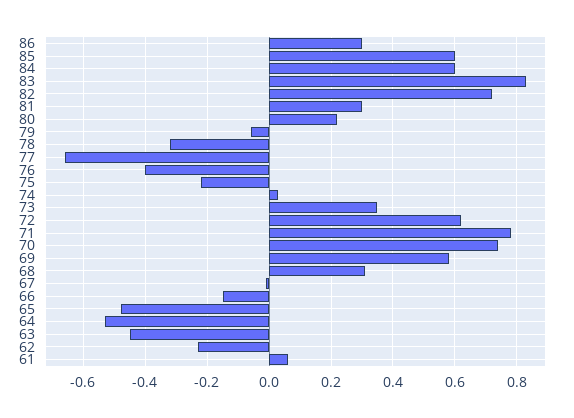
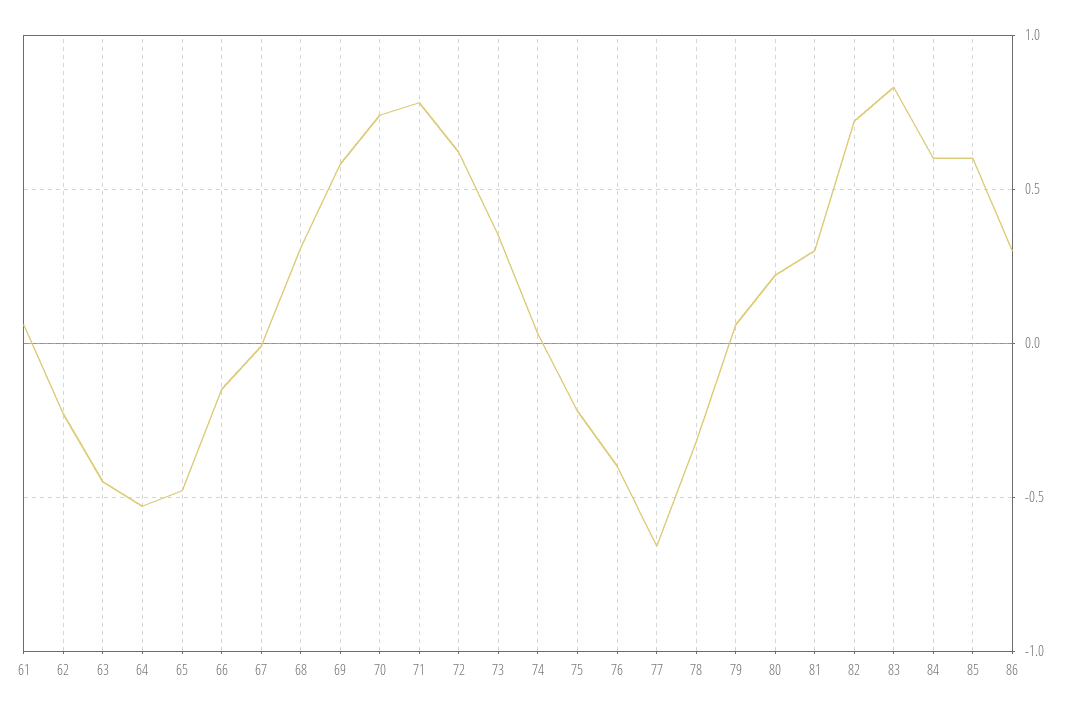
79: -0.05 -> 0.05

